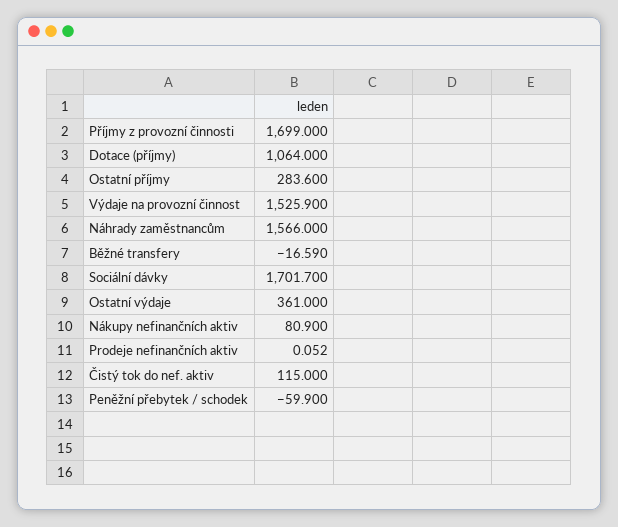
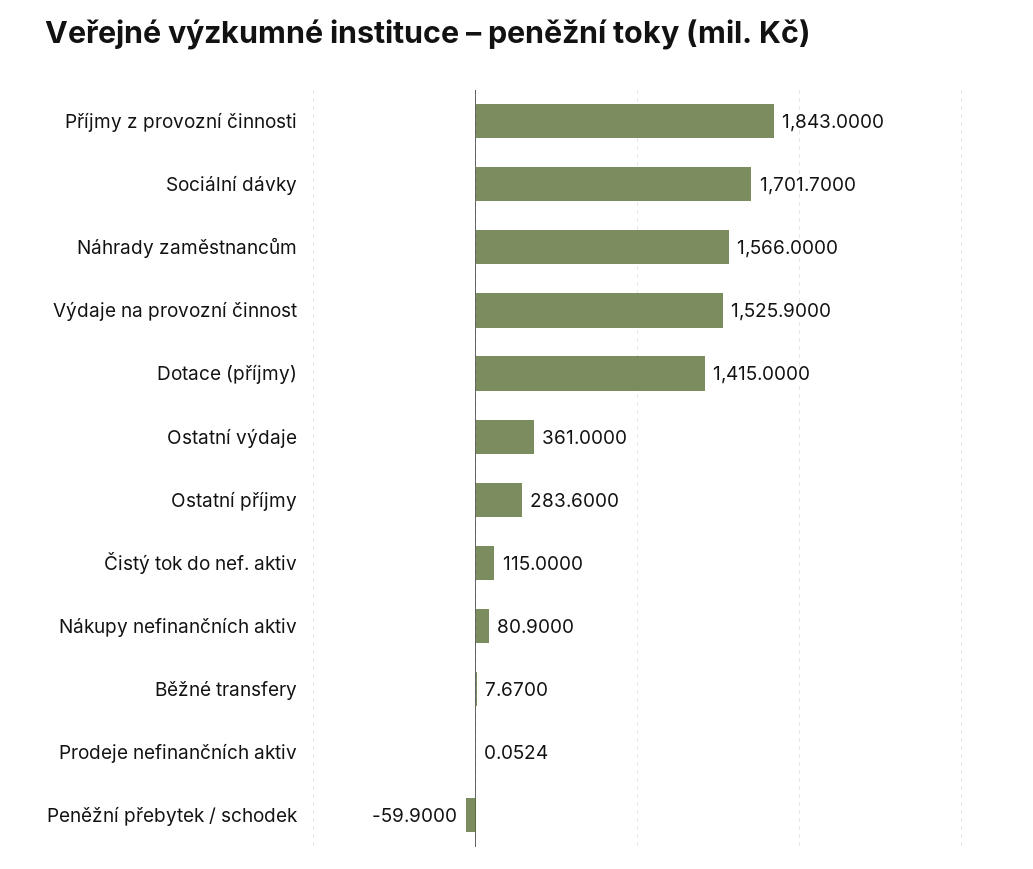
Příjmy z provozní činnosti: 1699 -> 1843
Dotace (příjmy): 1064 -> 1415
Běžné transfery: -16.59 -> 7.67

